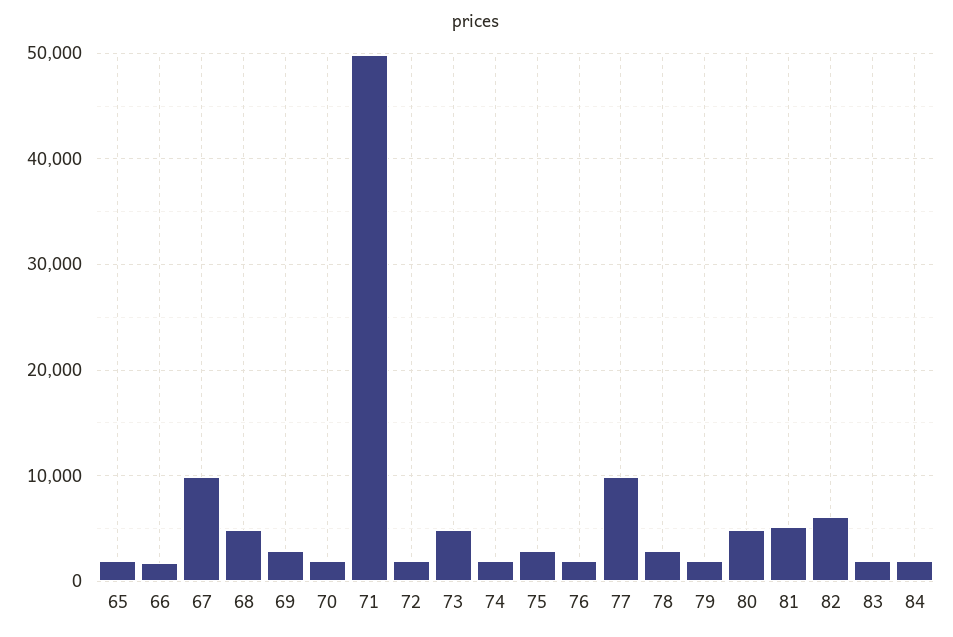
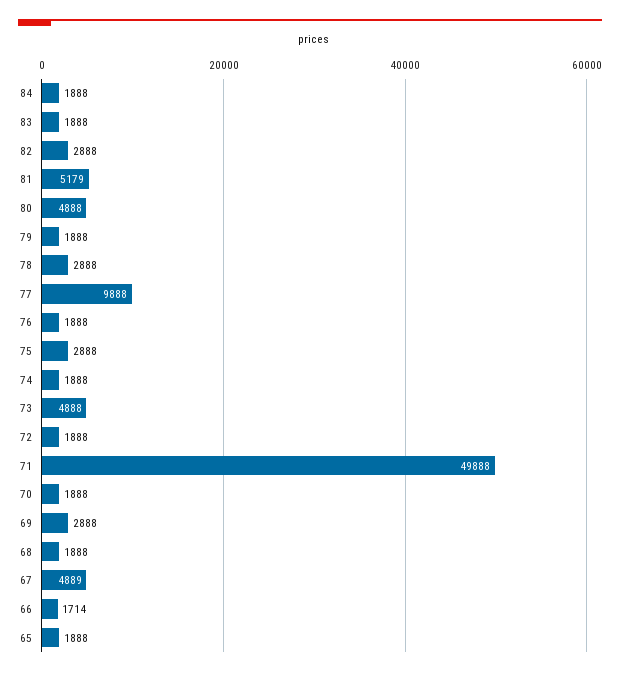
67: 10000 -> 4889
68: 5000 -> 1888
82: 6000 -> 2888

